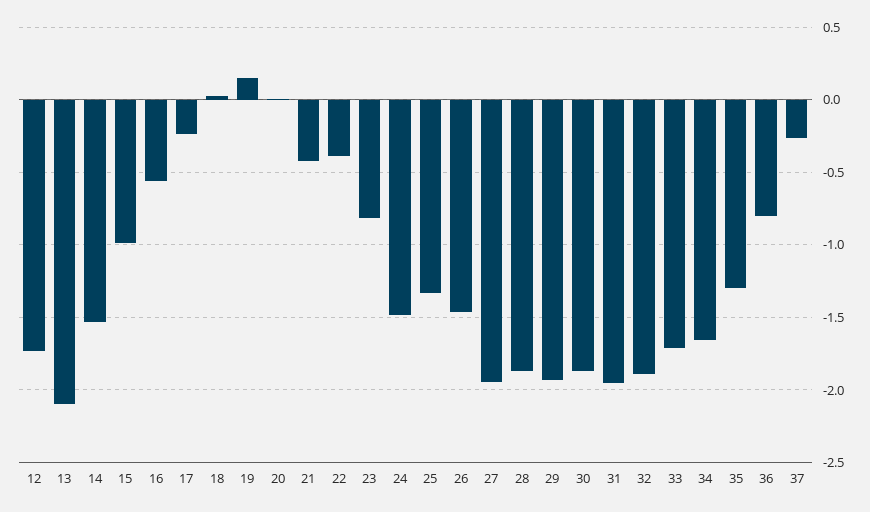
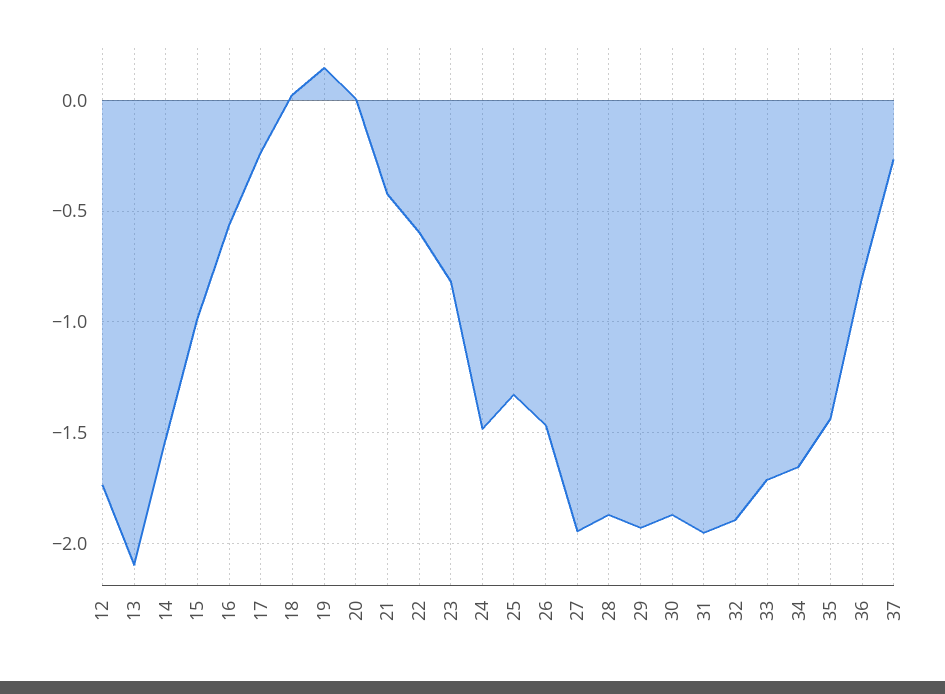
22: -0.4 -> -0.6
35: -1.3 -> -1.45

